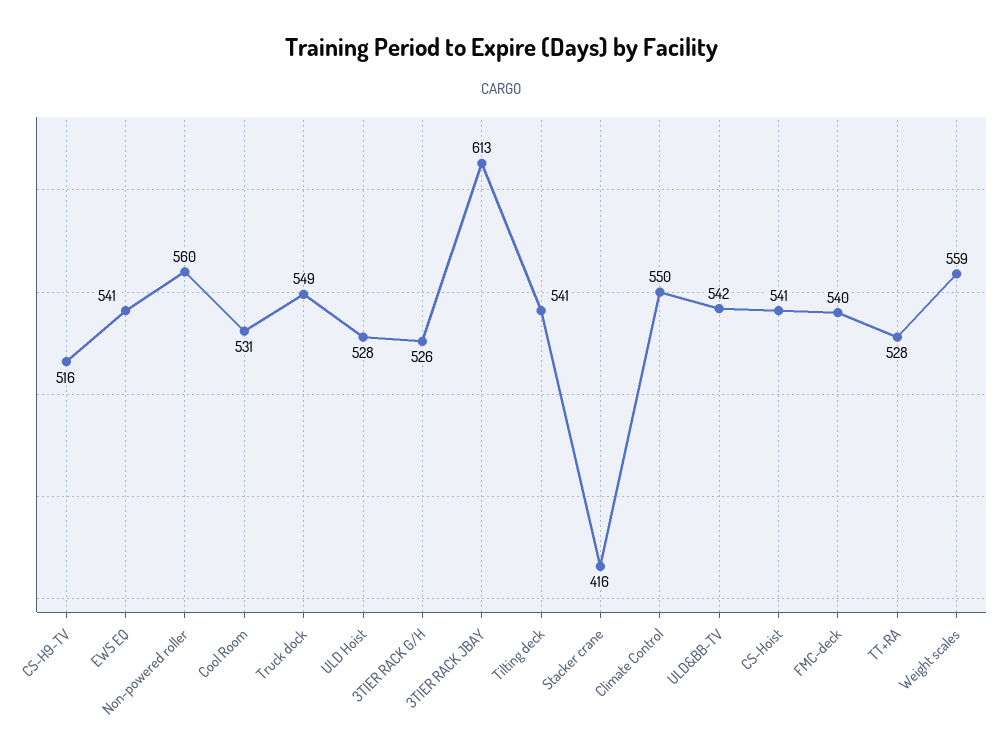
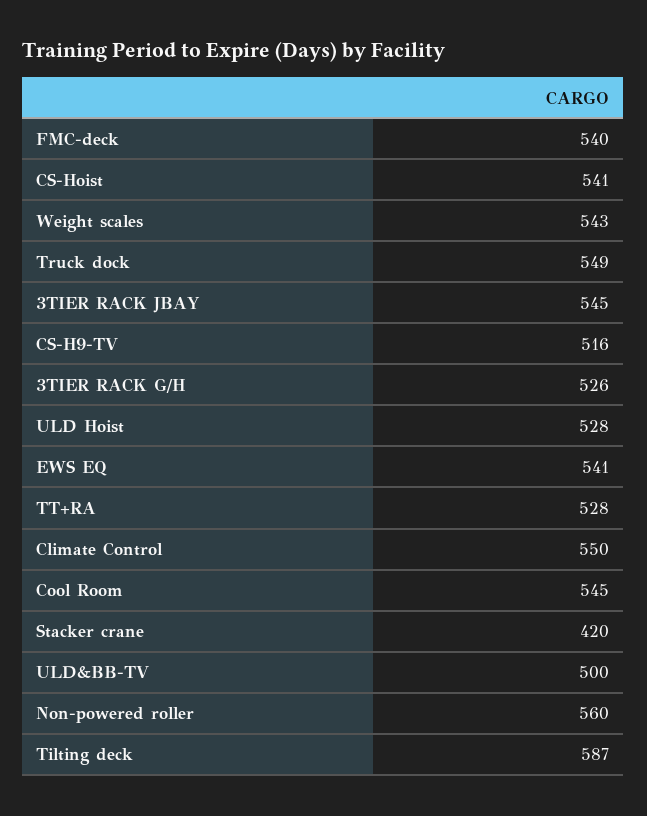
Cool Room: 531 -> 545
3TIER RACK JBAY: 613 -> 545
Tilting deck: 541 -> 587
Stacker crane: 416 -> 420
ULD&BB-TV: 542 -> 500
Weight scales: 559 -> 543

